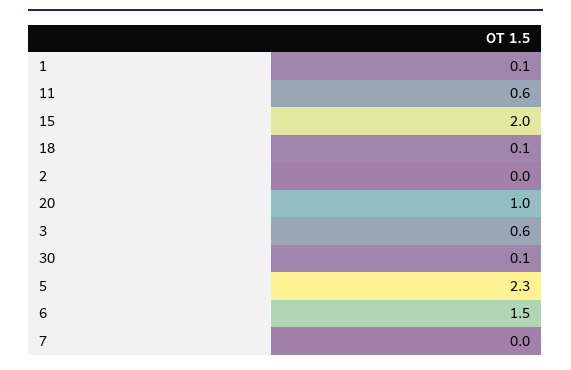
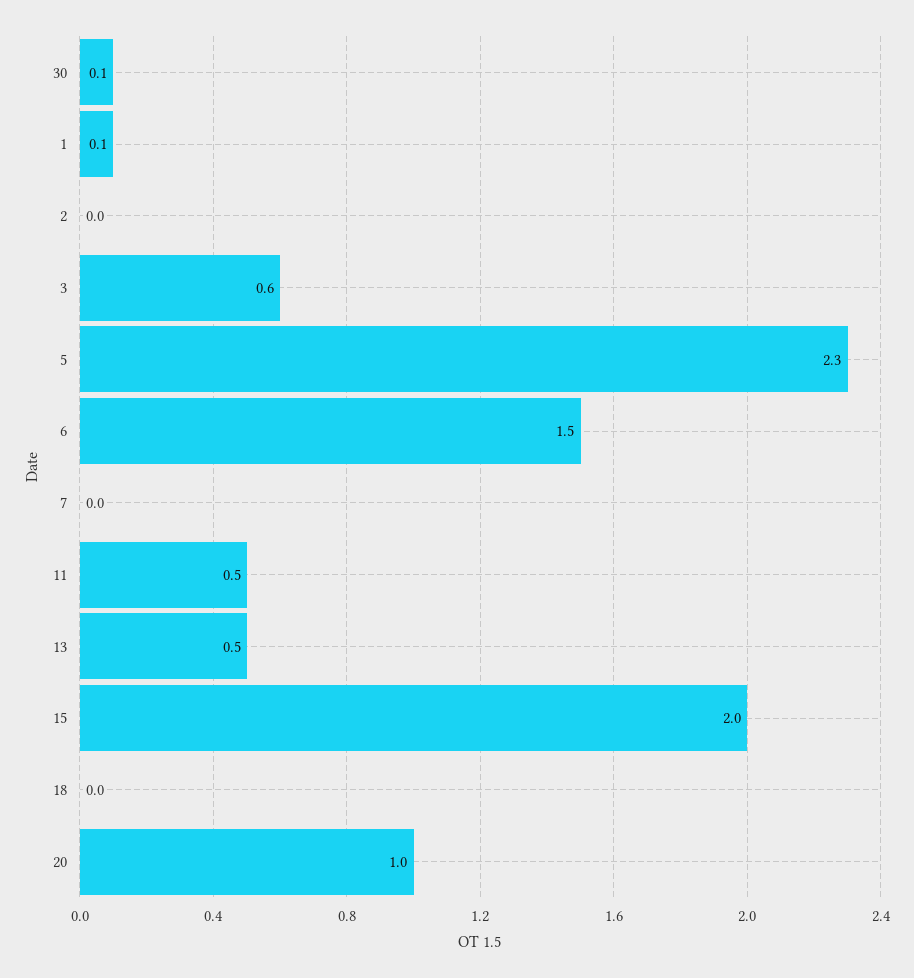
11: 0.6 -> 0.5
18: 0.1 -> 0
13: none -> 0.5

